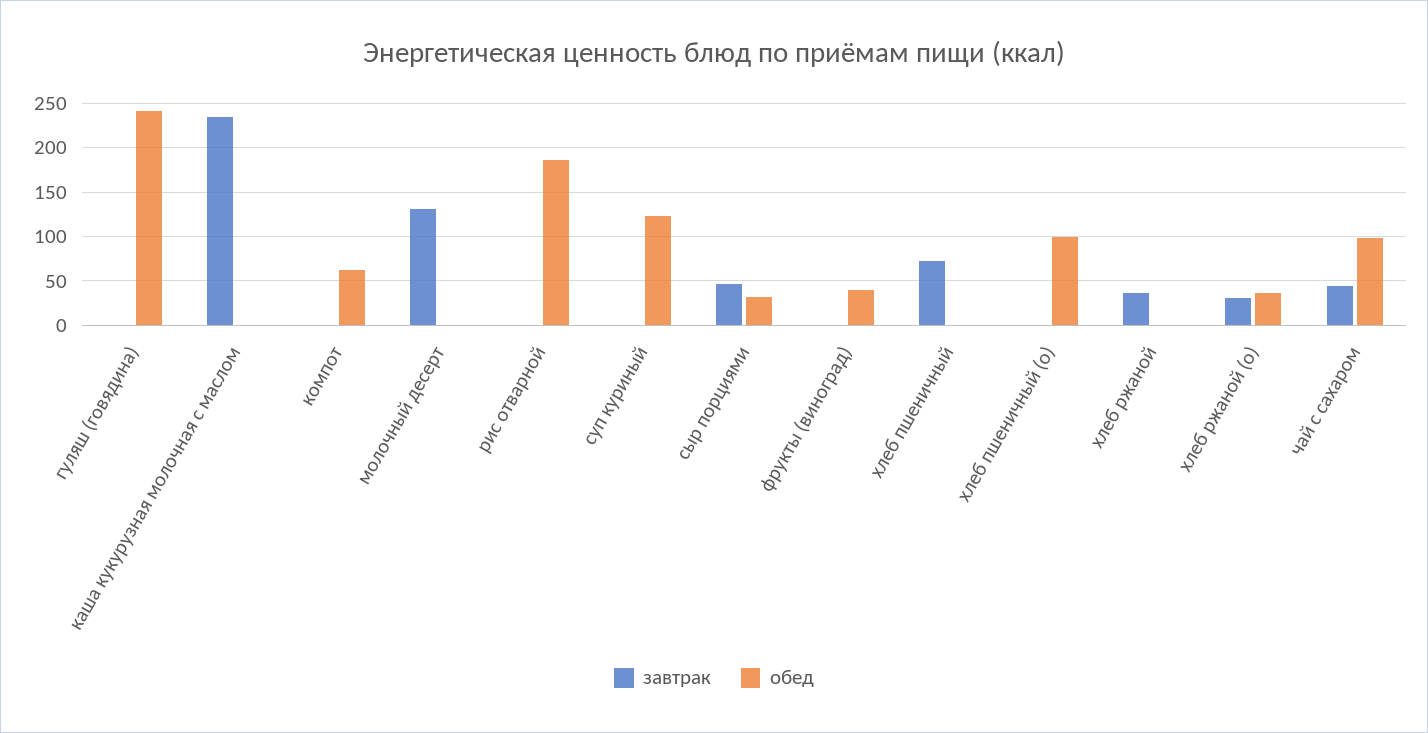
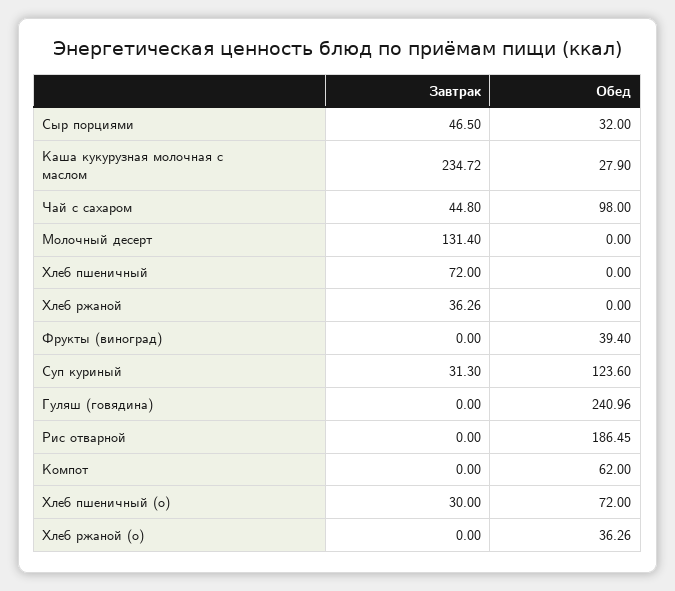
обед, каша кукурузная молочная с маслом: 0 -> 27.9
завтрак, суп куриный: 0 -> 31.3
завтрак, хлеб пшеничный (о): 0 -> 30
обед, хлеб пшеничный (о): 100 -> 72
завтрак, хлеб ржаной (о): 30 -> 0

